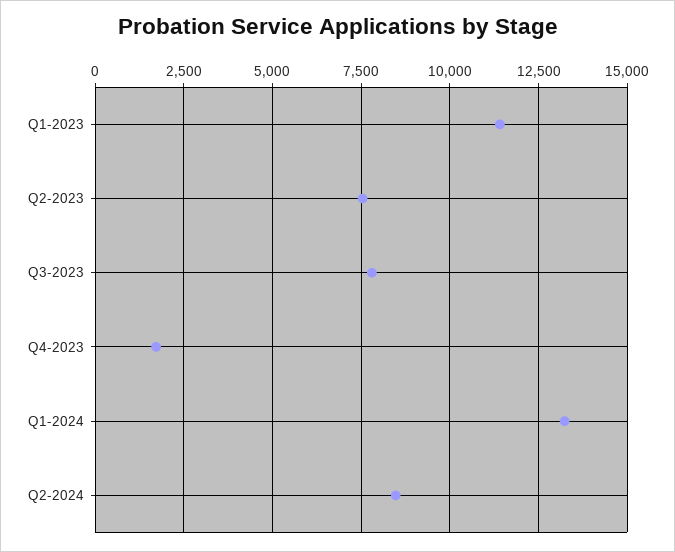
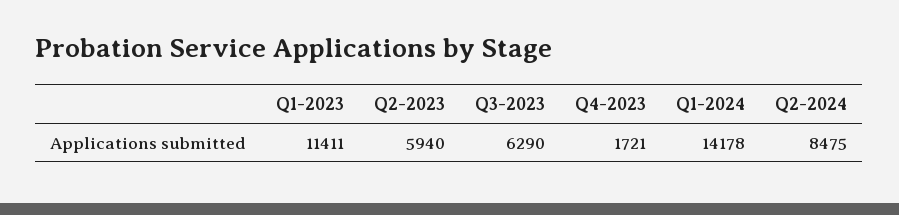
Q2-2023: 7500 -> 5940
Q3-2023: 7750 -> 6290
Q1-2024: 13250 -> 14178

